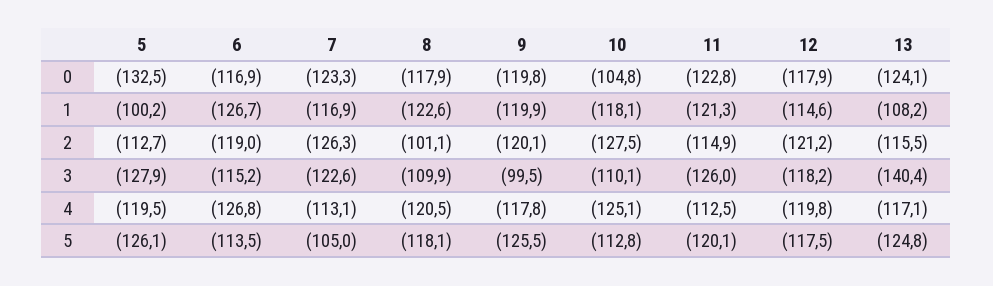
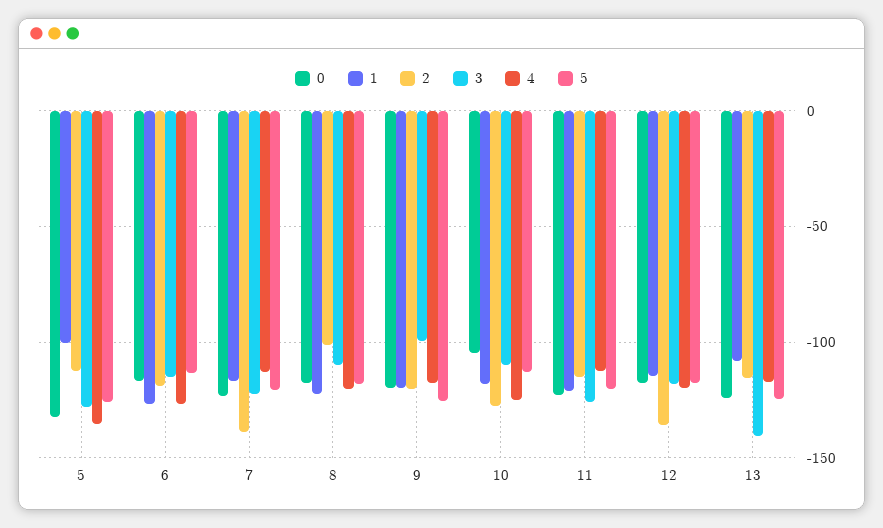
2, 7: -126.3 -> -140
2, 12: -121.2 -> -135
4, 5: -119.5 -> -135
5, 7: -105 -> -120

